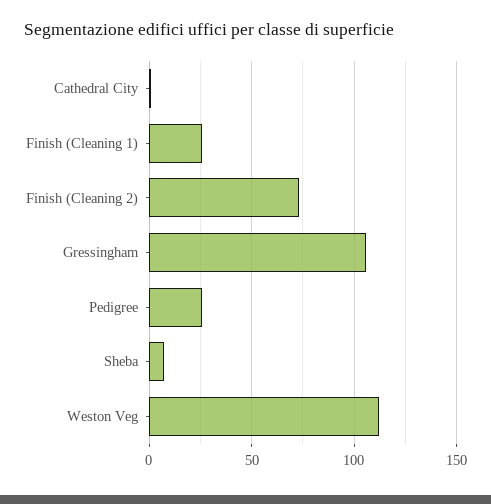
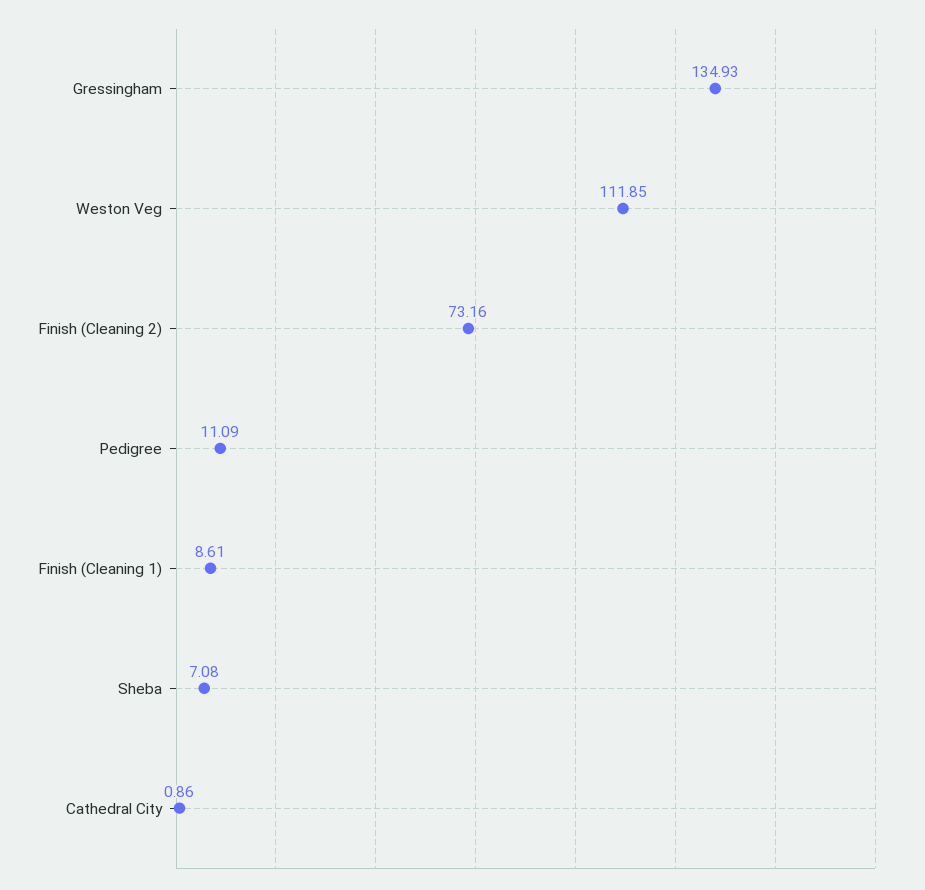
Finish (Cleaning 1): 25 -> 8.61
Gressingham: 105 -> 134.93
Pedigree: 25 -> 11.09

